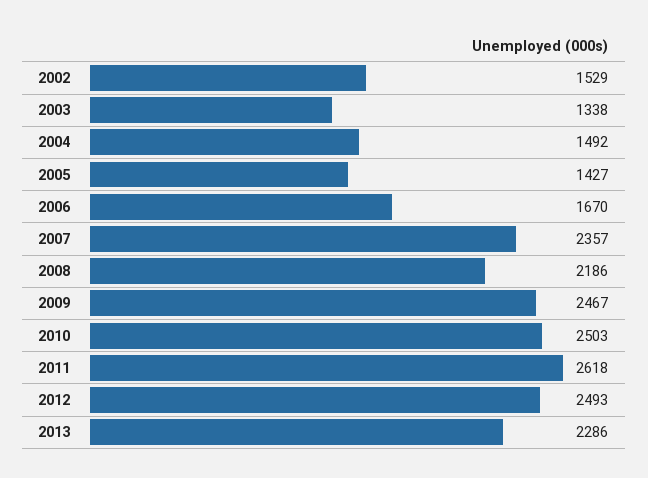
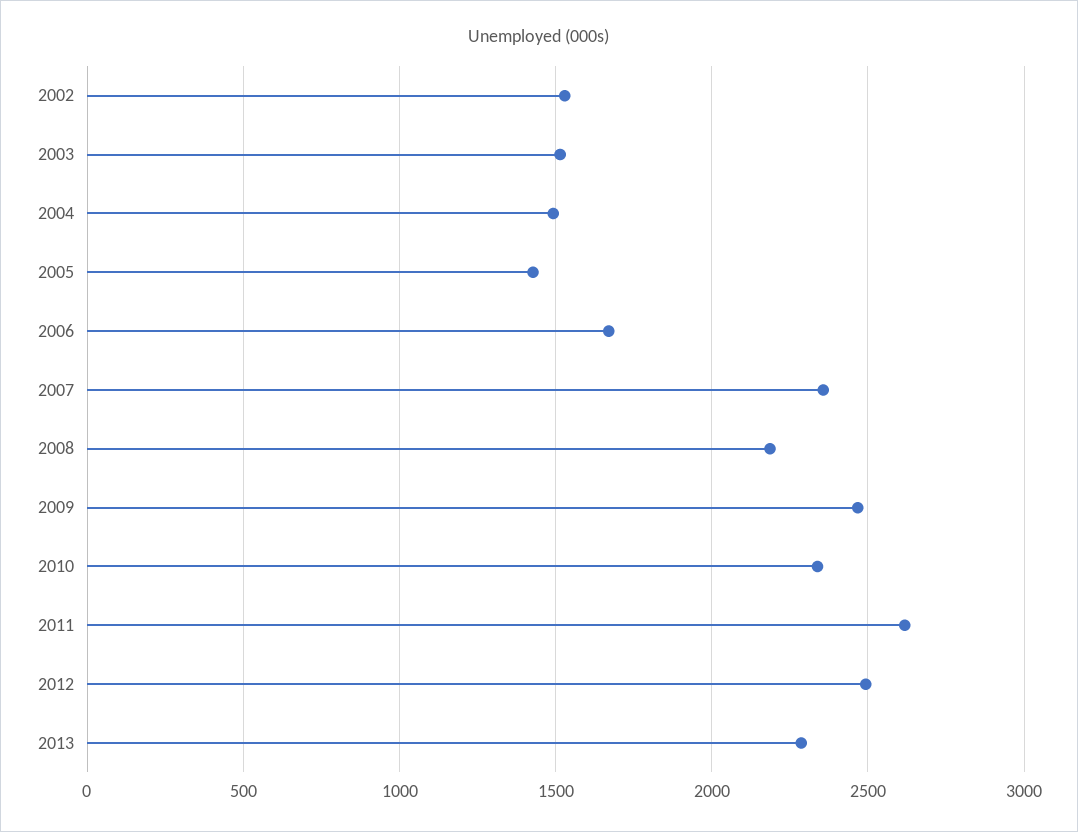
2003: 1338 -> 1500
2010: 2503 -> 2350

